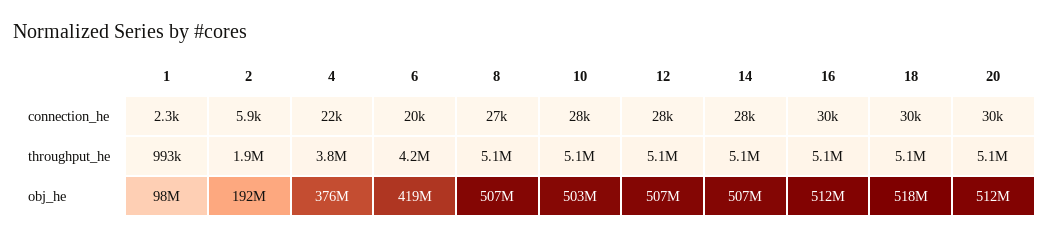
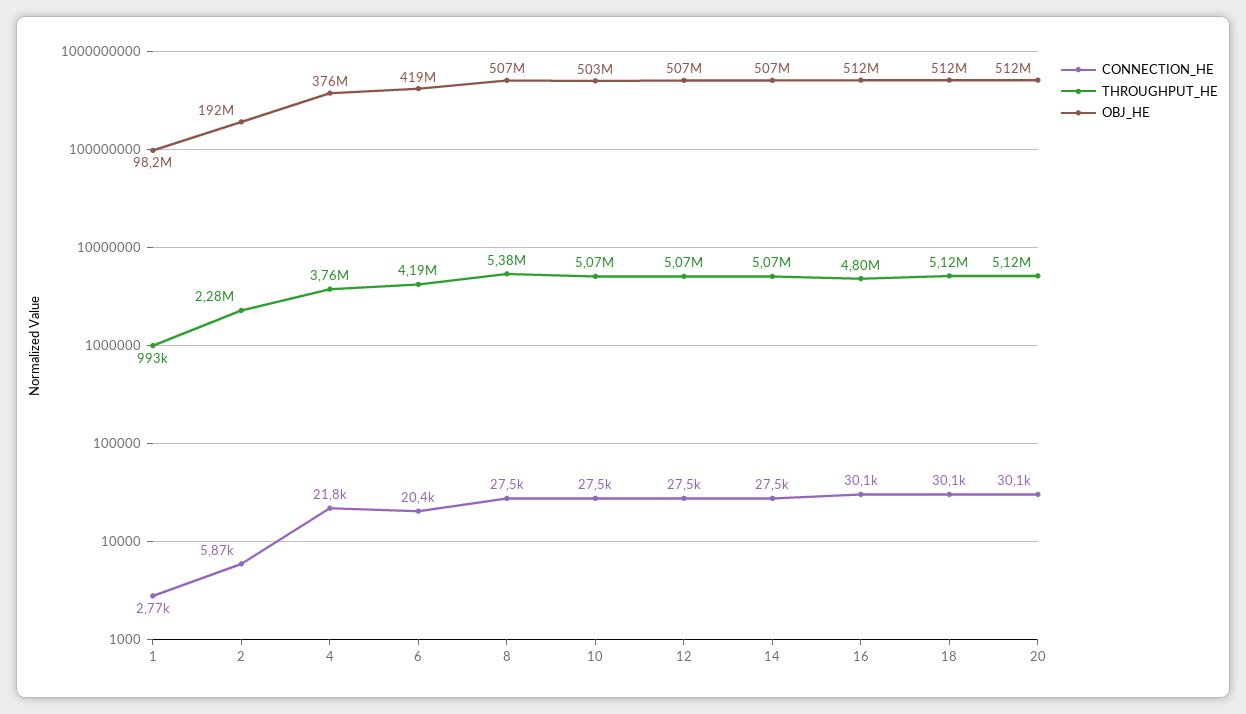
connection_he, 1: 2300 -> 2770
throughput_he, 2: 1900000 -> 2280000
throughput_he, 8: 5100000 -> 5380000
throughput_he, 16: 5100000 -> 4800000
obj_he, 18: 518000000 -> 512000000

